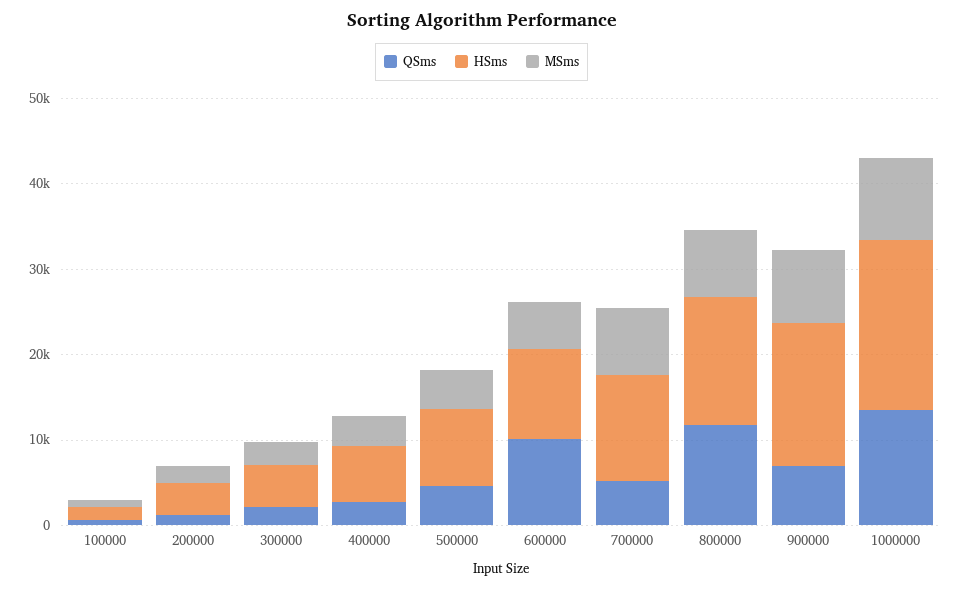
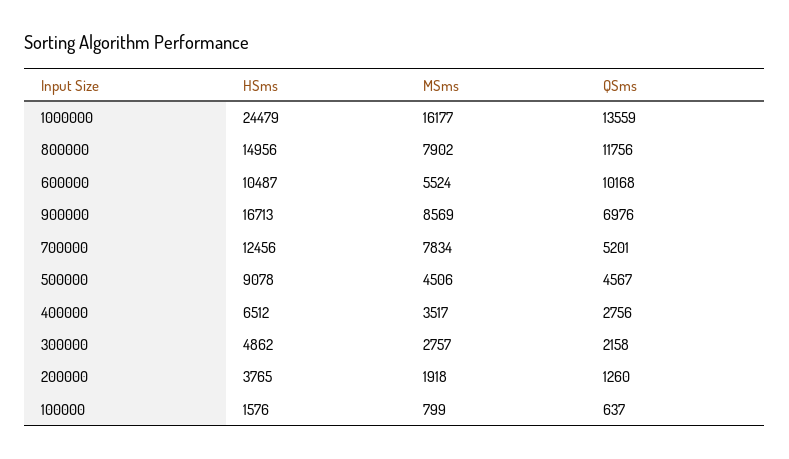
HSms, 1000000: 20000 -> 24479
MSms, 1000000: 10000 -> 16177

